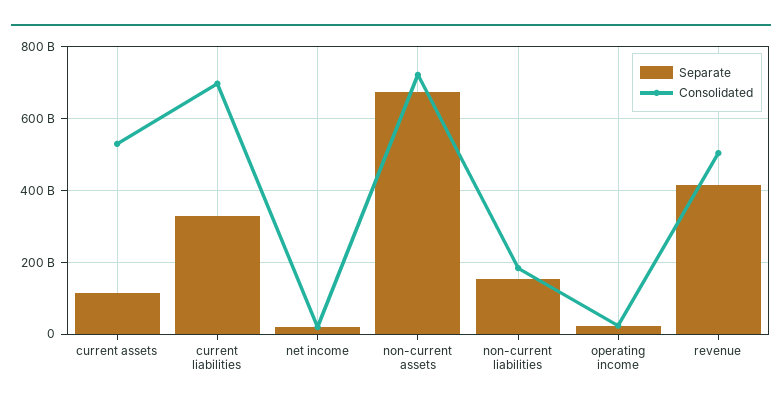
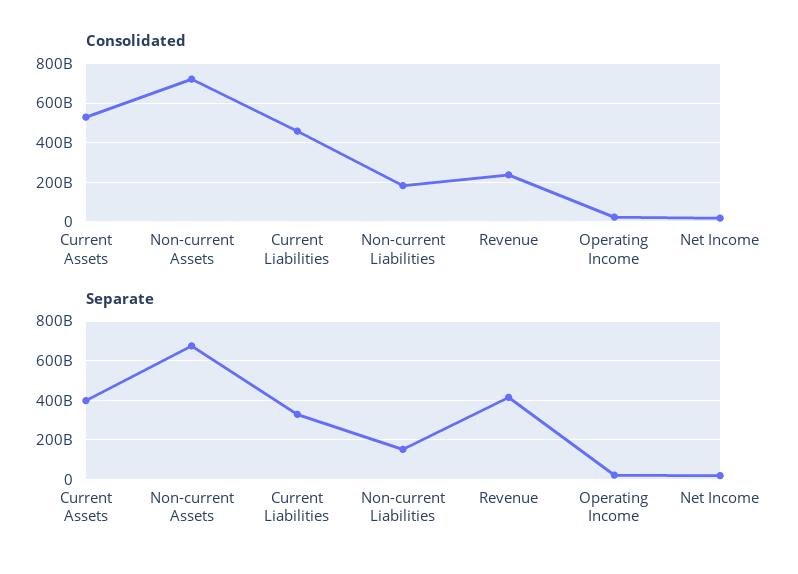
Separate, current assets: 120000000000 -> 400000000000
Consolidated, current liabilities: 700000000000 -> 450000000000
Consolidated, revenue: 500000000000 -> 250000000000

